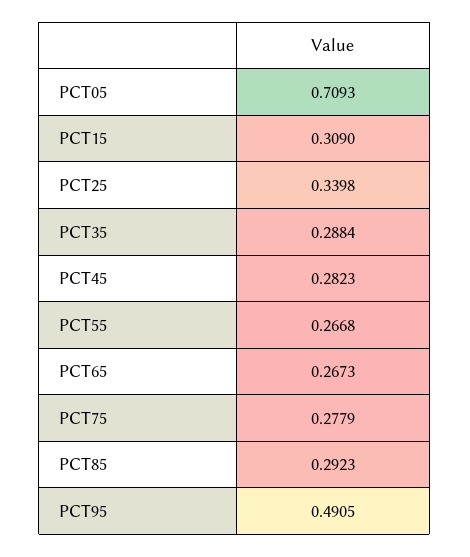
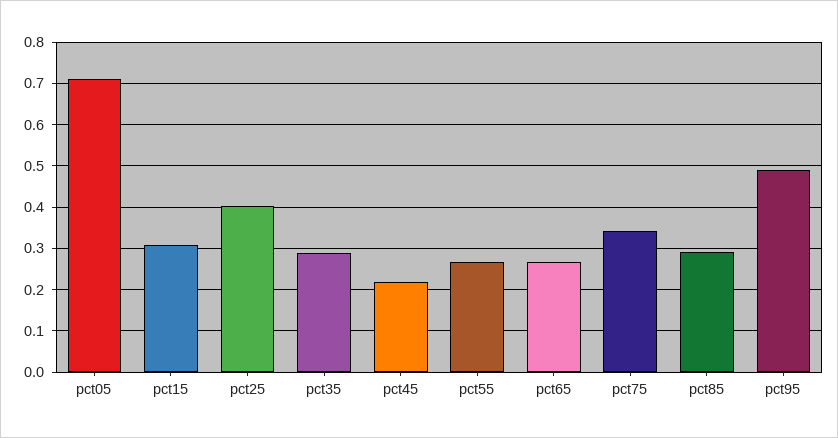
PCT25: 0.3398 -> 0.4
PCT45: 0.2823 -> 0.22
PCT75: 0.2779 -> 0.34

